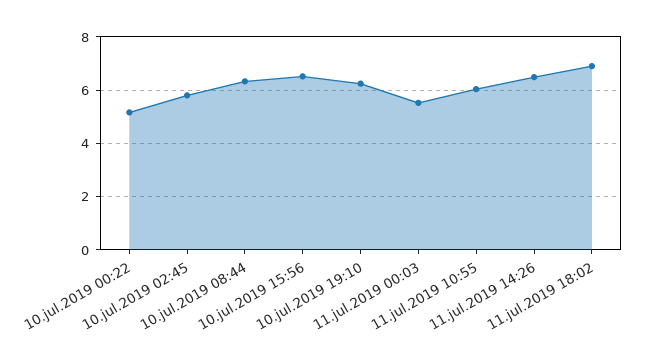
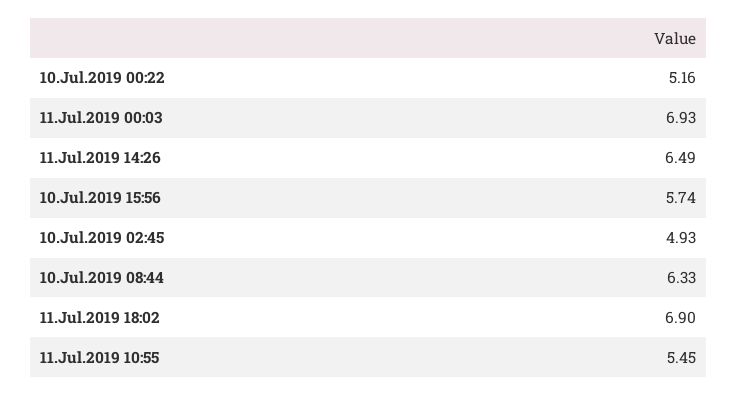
10.jul.2019 02:45: 5.75 -> 4.93
10.jul.2019 15:56: 6.5 -> 5.74
10.jul.2019 19:10: 6.25 -> none
11.jul.2019 00:03: 5.5 -> 6.93
11.jul.2019 10:55: 6 -> 5.45

